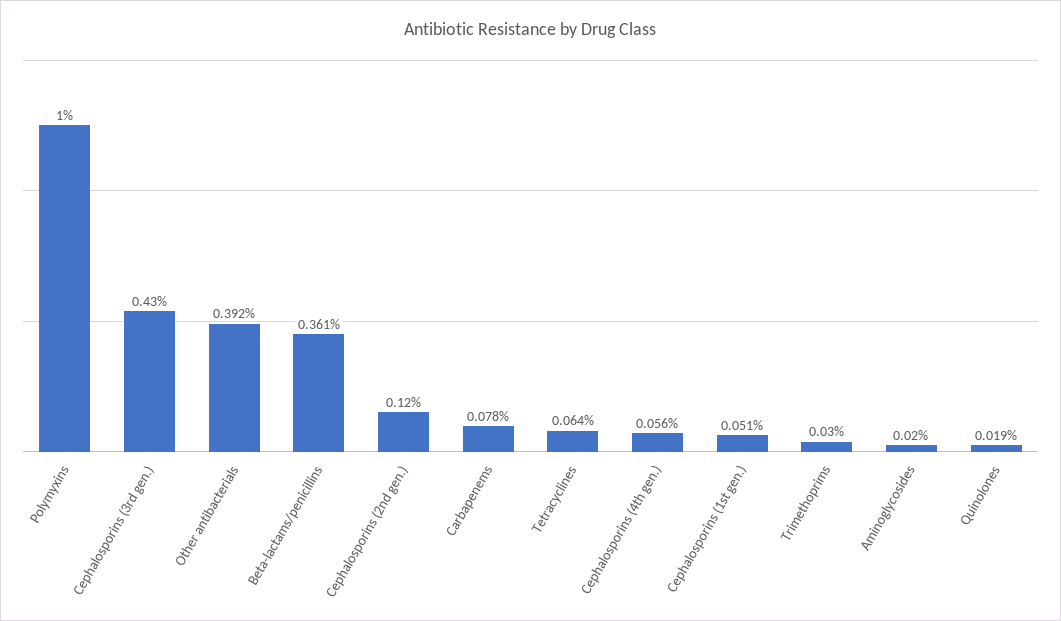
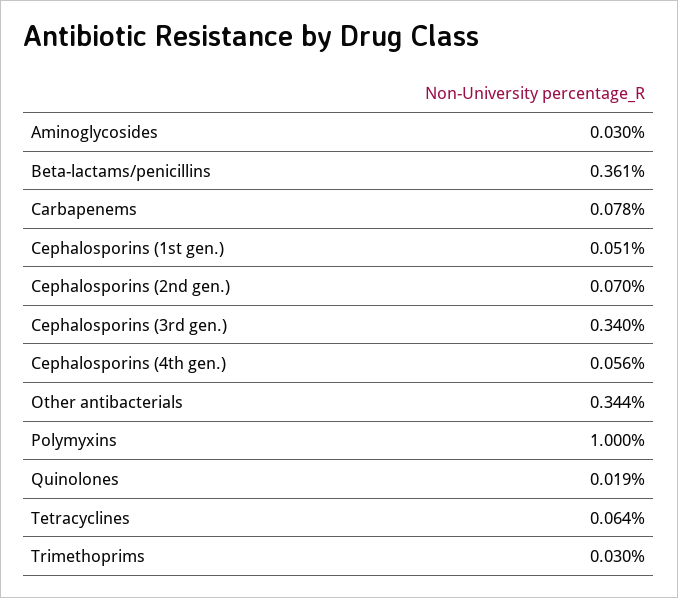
Cephalosporins (3rd gen.): 0.43 -> 0.34
Other antibacterials: 0.392 -> 0.344
Cephalosporins (2nd gen.): 0.12 -> 0.07
Aminoglycosides: 0.02 -> 0.03

